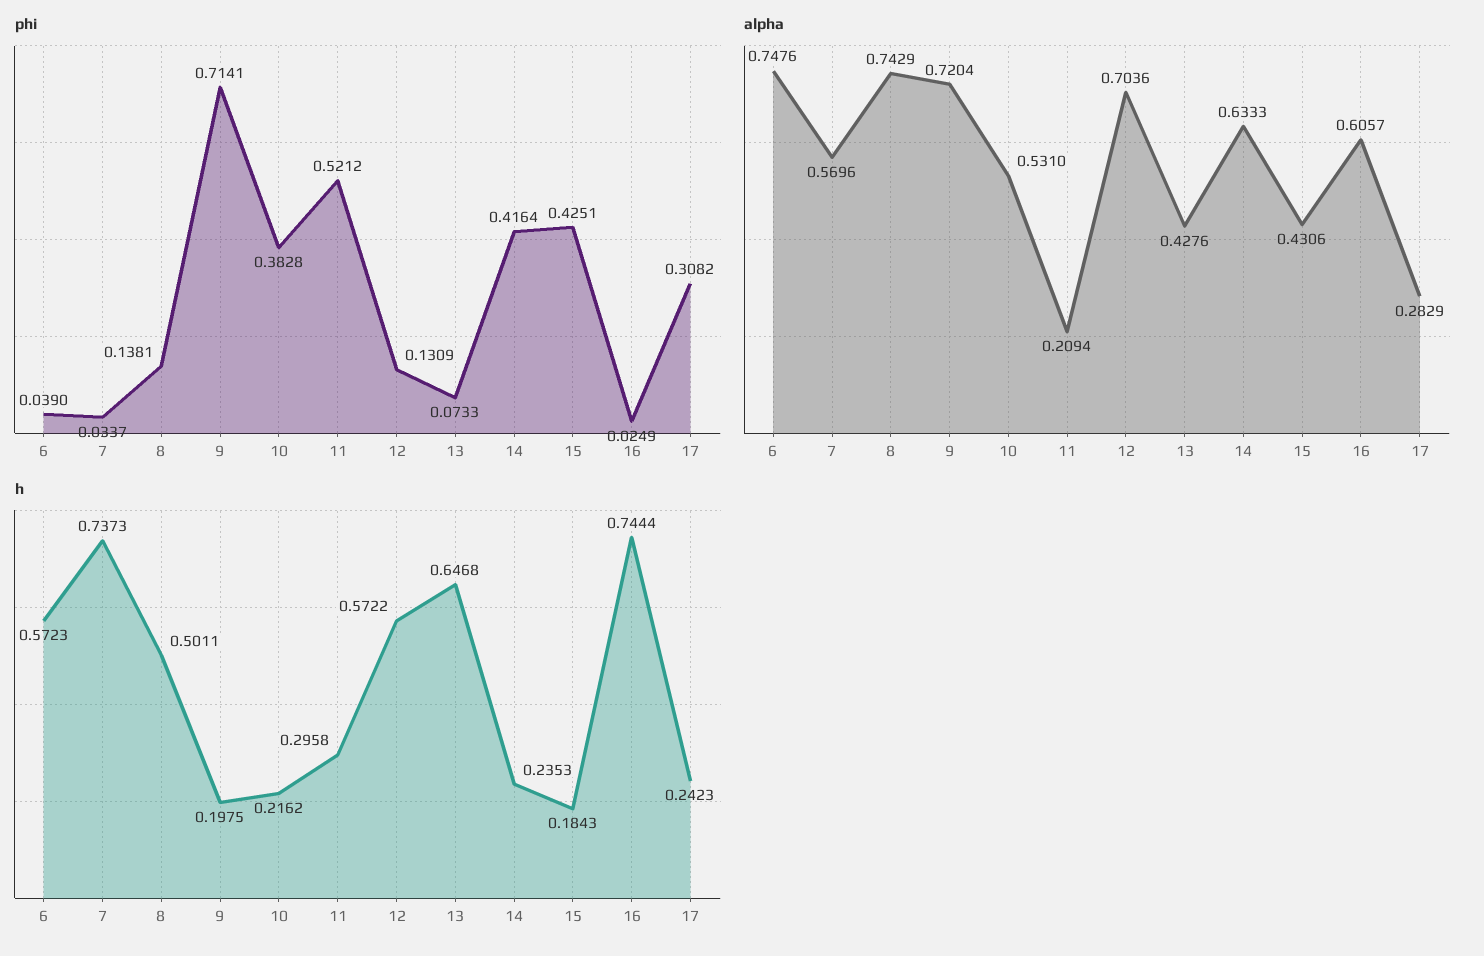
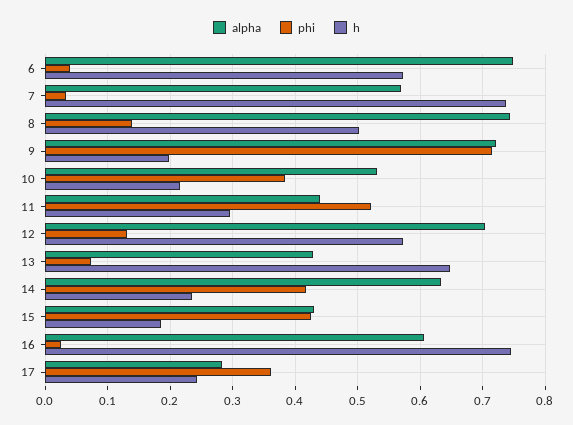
phi, 17: 0.3082 -> 0.36
alpha, 11: 0.2094 -> 0.44

